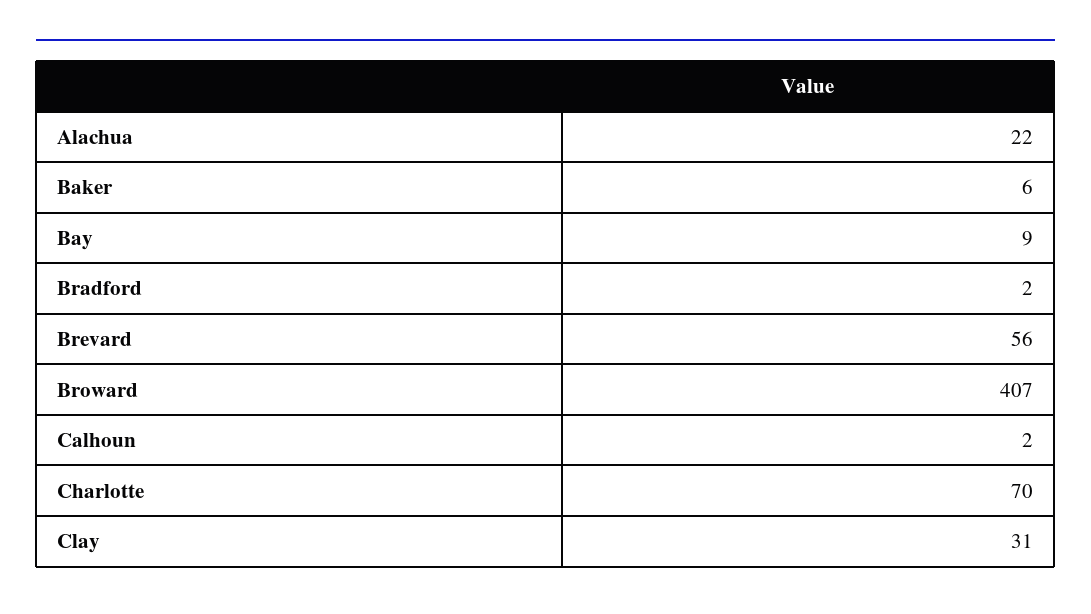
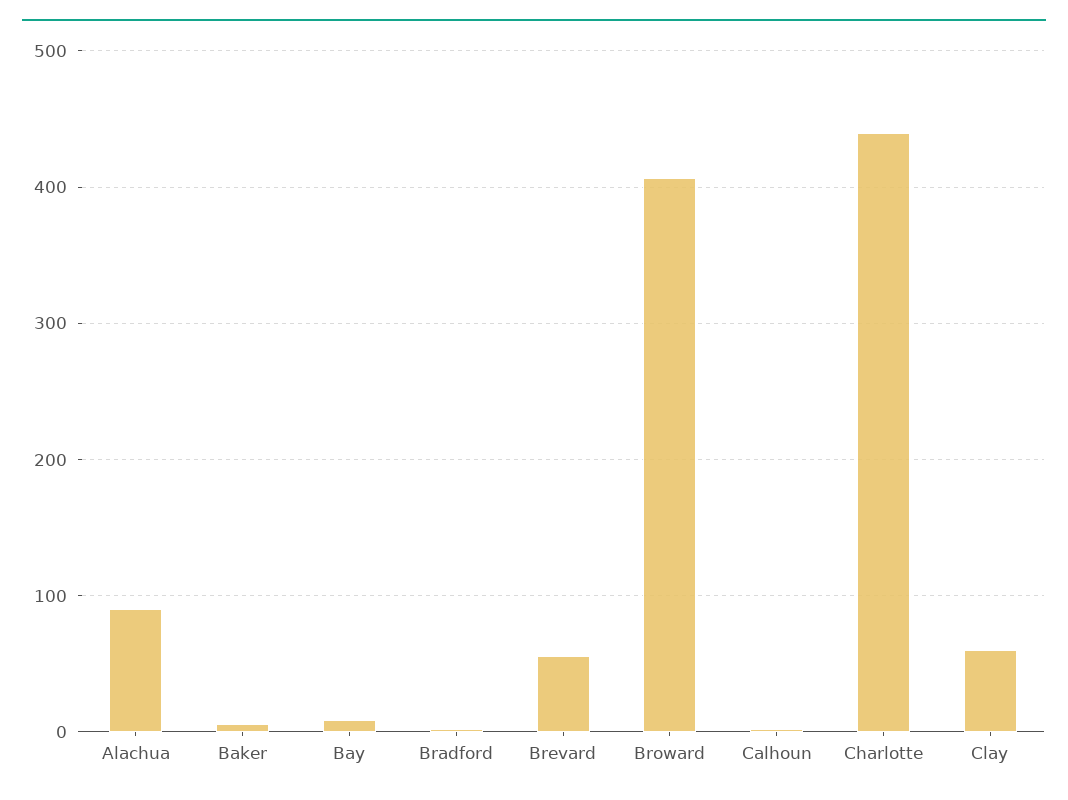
Alachua: 22 -> 90
Charlotte: 70 -> 440
Clay: 31 -> 60

